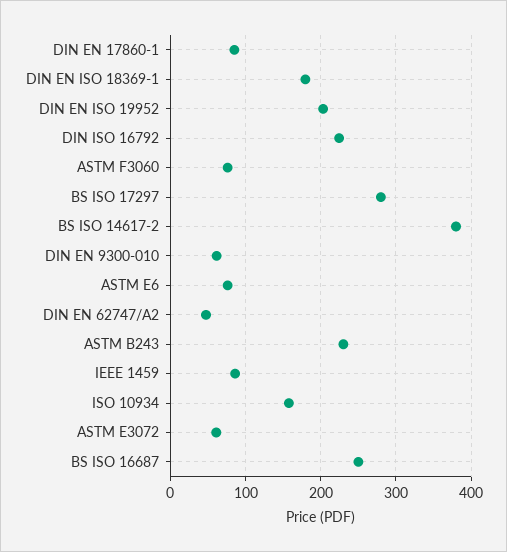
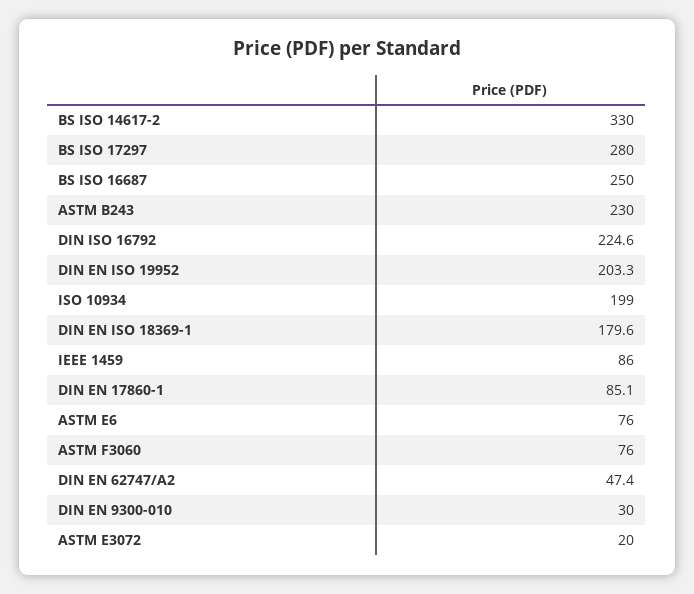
BS ISO 14617-2: 380 -> 330
DIN EN 9300-010: 60 -> 30
ISO 10934: 160 -> 199
ASTM E3072: 60 -> 20

